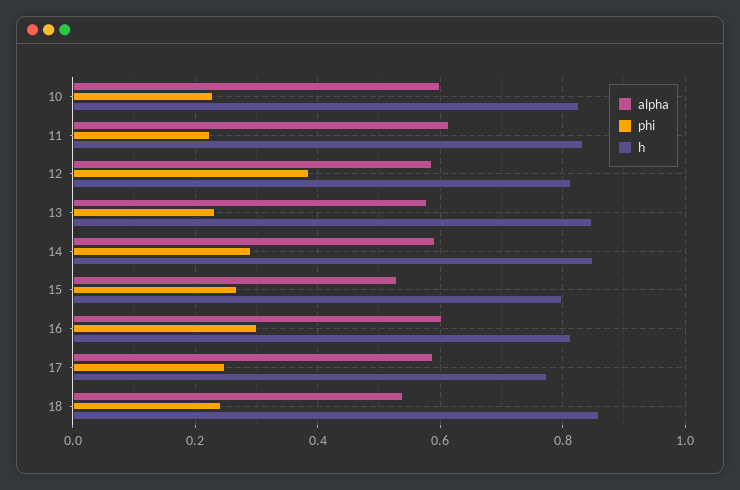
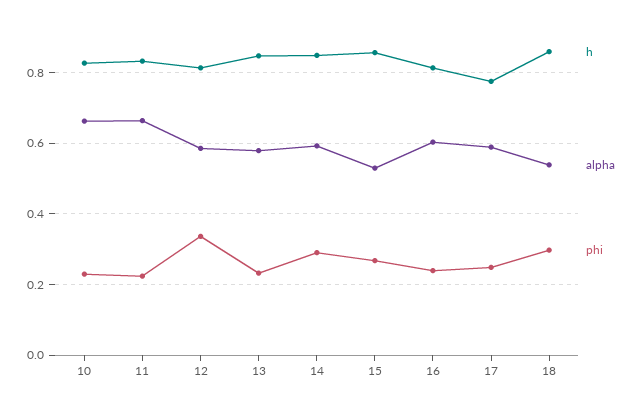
alpha, 10: 0.6 -> 0.66
alpha, 11: 0.62 -> 0.66
phi, 12: 0.38 -> 0.34
h, 15: 0.8 -> 0.86
phi, 16: 0.3 -> 0.24
phi, 18: 0.24 -> 0.3

